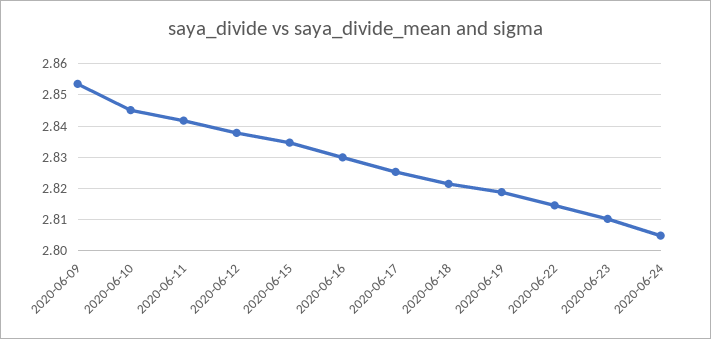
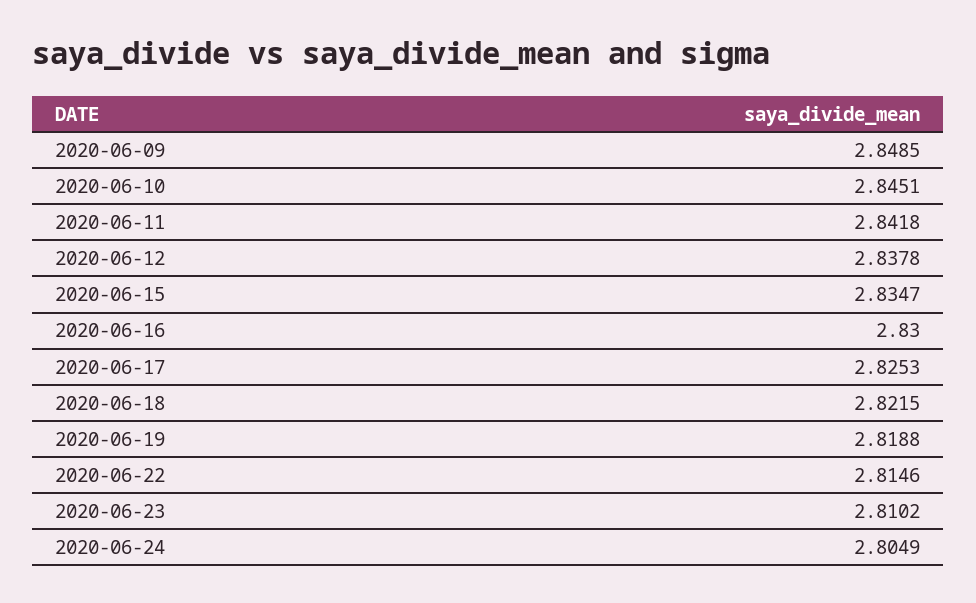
2020-06-09: 2.854 -> 2.8485

